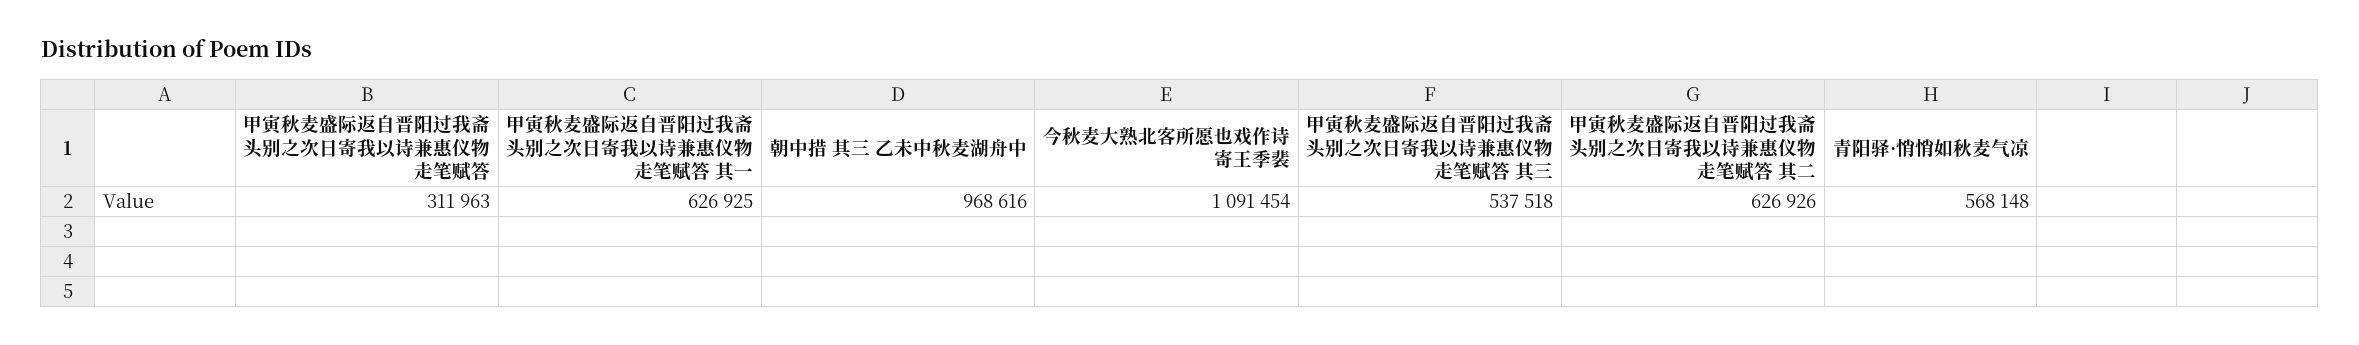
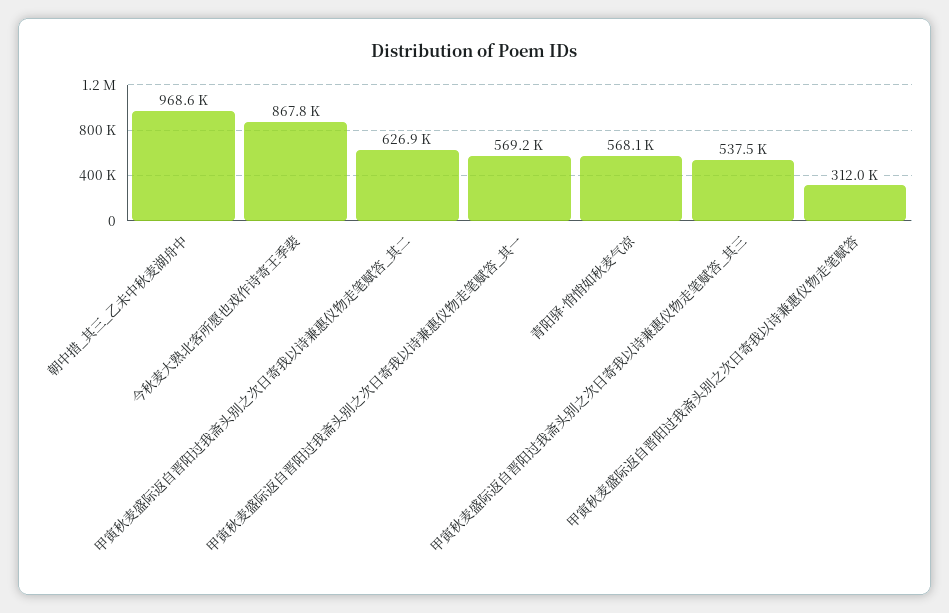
甲寅秋麦盛际返自晋阳过我斋头别之次日寄我以诗兼惠仪物走笔赋答 其一: 626925 -> 569200
今秋麦大熟北客所愿也戏作诗寄王季裴: 1091454 -> 867800

